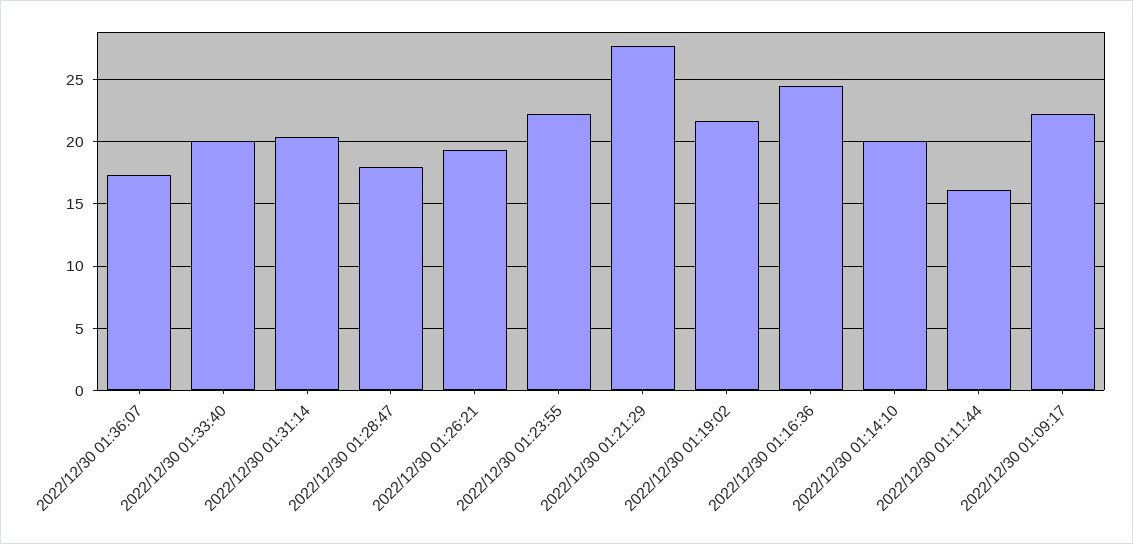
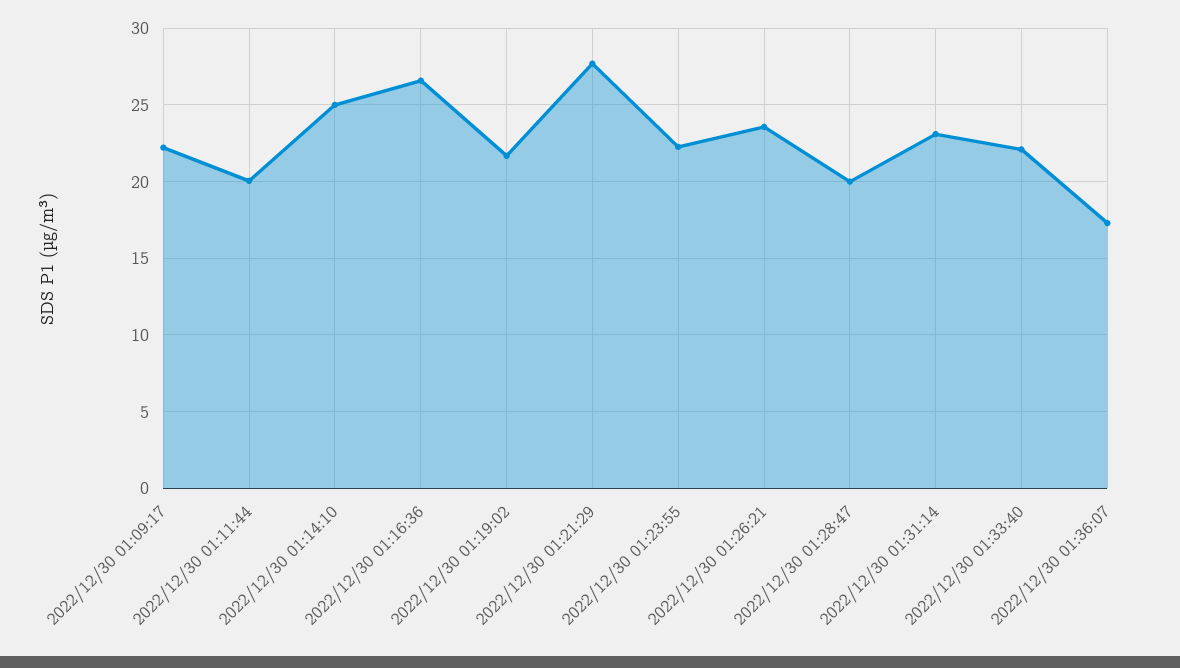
2022/12/30 01:33:40: 20 -> 22
2022/12/30 01:31:14: 20.5 -> 23
2022/12/30 01:28:47: 18 -> 20
2022/12/30 01:26:21: 19.5 -> 23.5
2022/12/30 01:16:36: 24.5 -> 26.5
2022/12/30 01:14:10: 20 -> 25
2022/12/30 01:11:44: 16 -> 20

